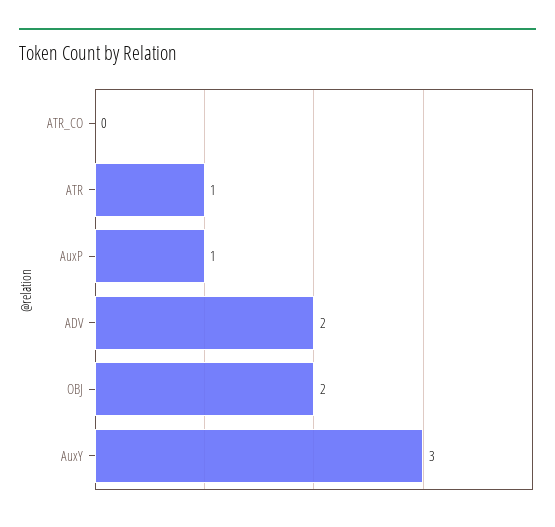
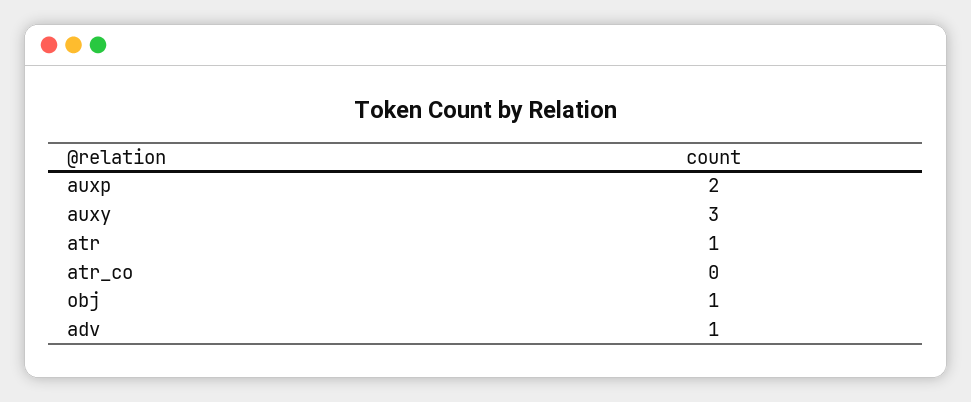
AuxP: 1 -> 2
ADV: 2 -> 1
OBJ: 2 -> 1

